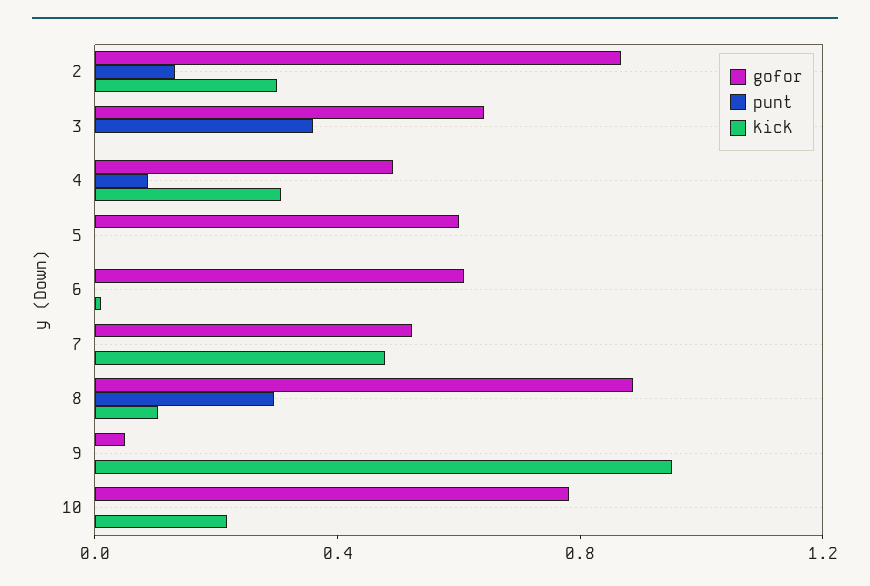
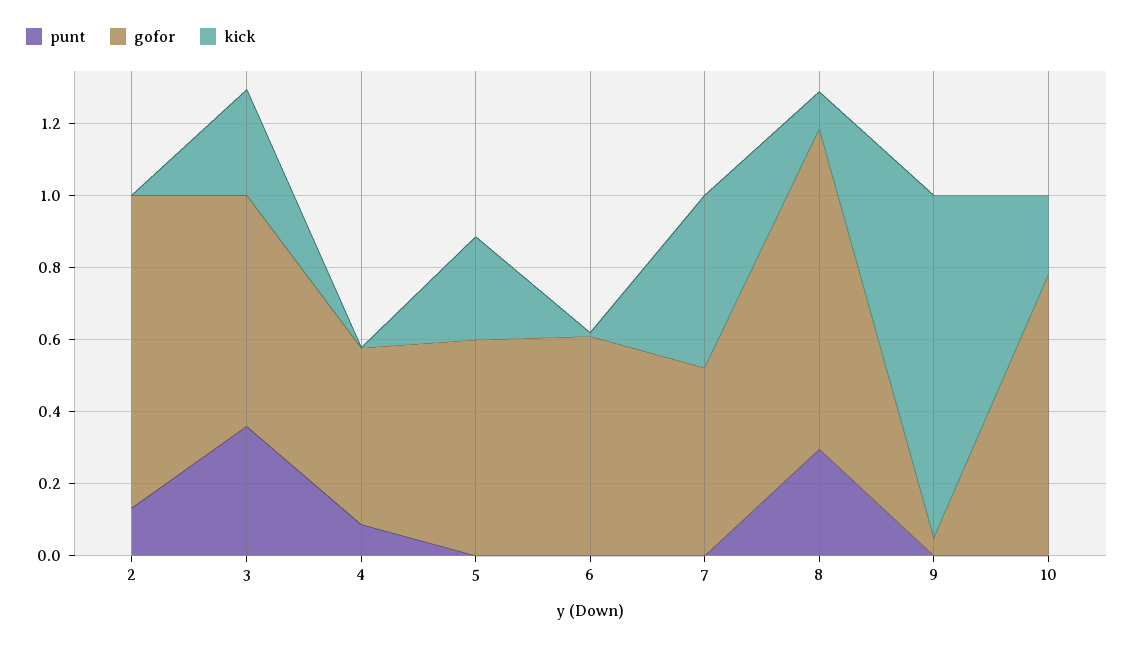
kick, 2: 0.3 -> 0
kick, 3: 0 -> 0.3
kick, 4: 0.3 -> 0
kick, 5: 0 -> 0.3

